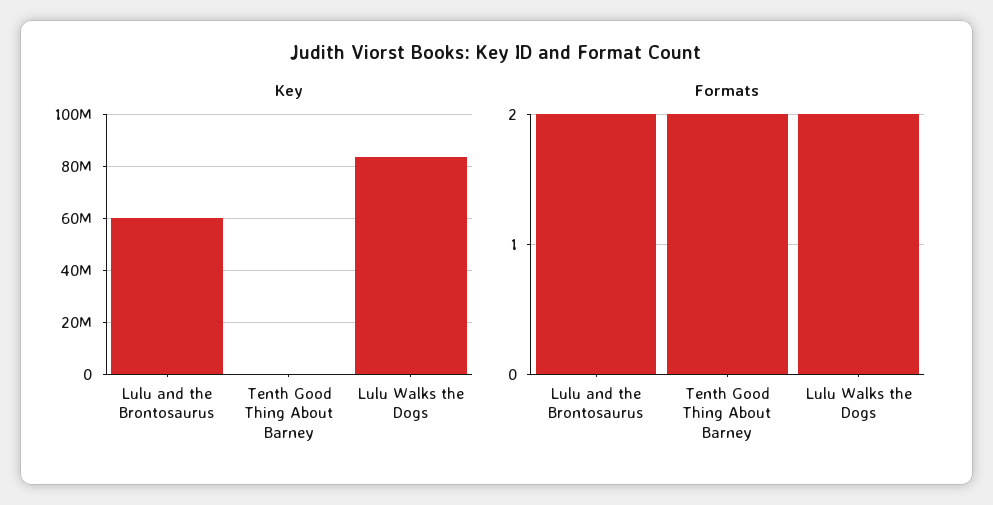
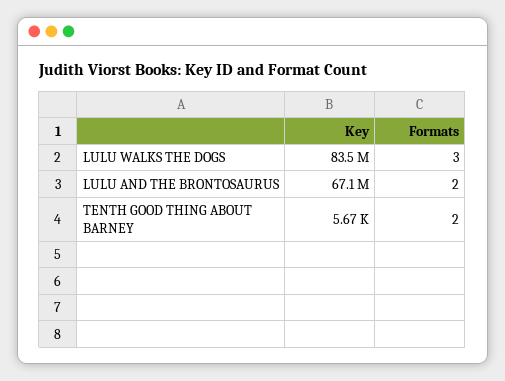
Key, Lulu and the Brontosaurus: 60000000 -> 67100000
Formats, Lulu Walks the Dogs: 2 -> 3

